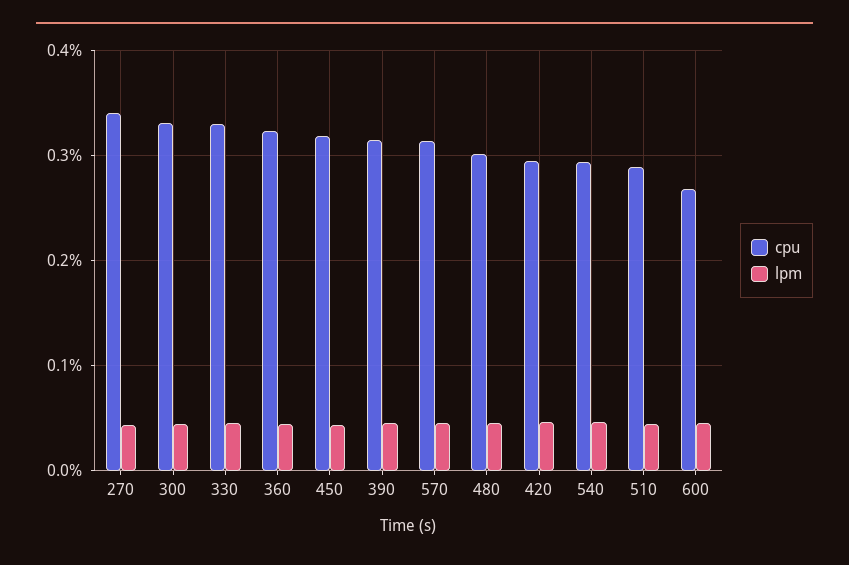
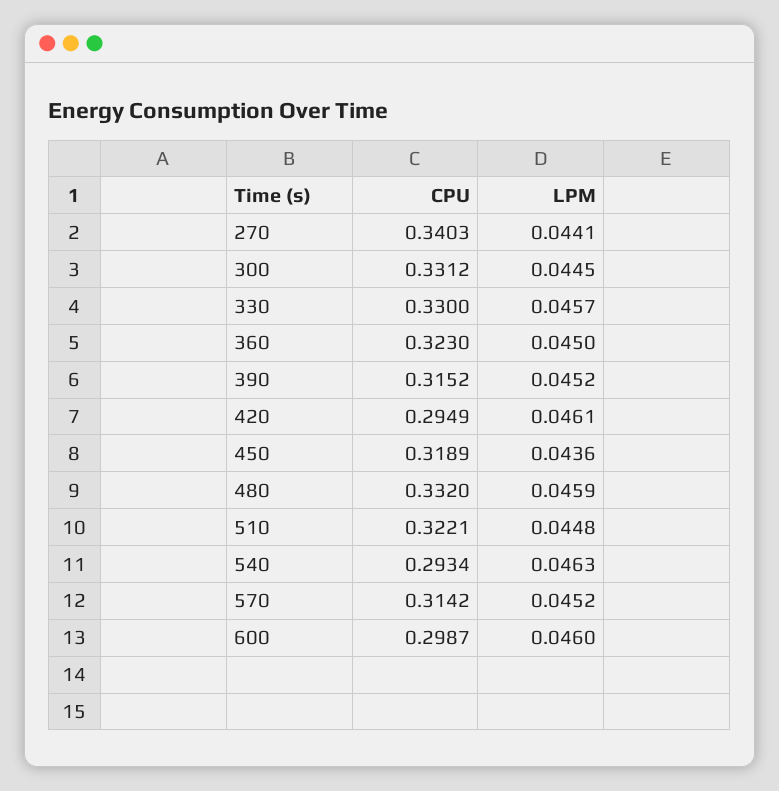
cpu, 480: 0.3 -> 0.332
cpu, 510: 0.29 -> 0.3221
cpu, 600: 0.27 -> 0.2987

